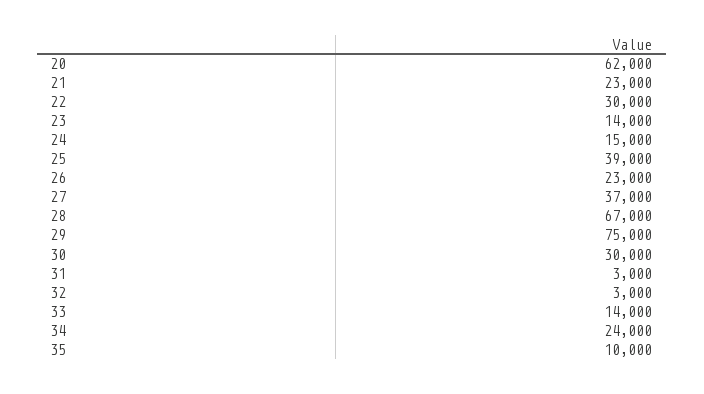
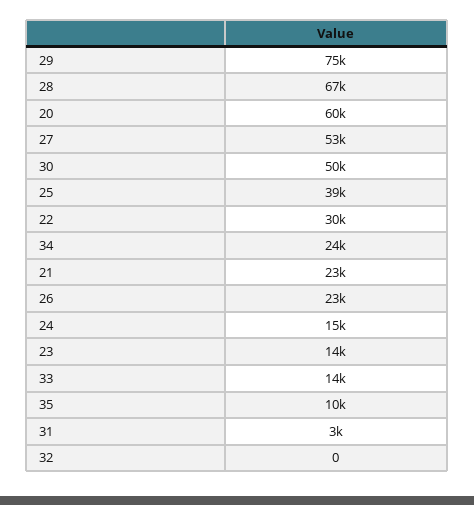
20: 62000 -> 60000
27: 37000 -> 53000
30: 30000 -> 50000
32: 3000 -> 0

